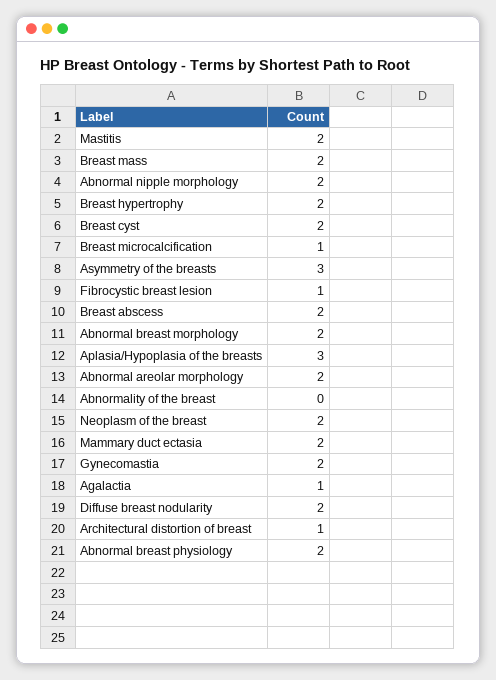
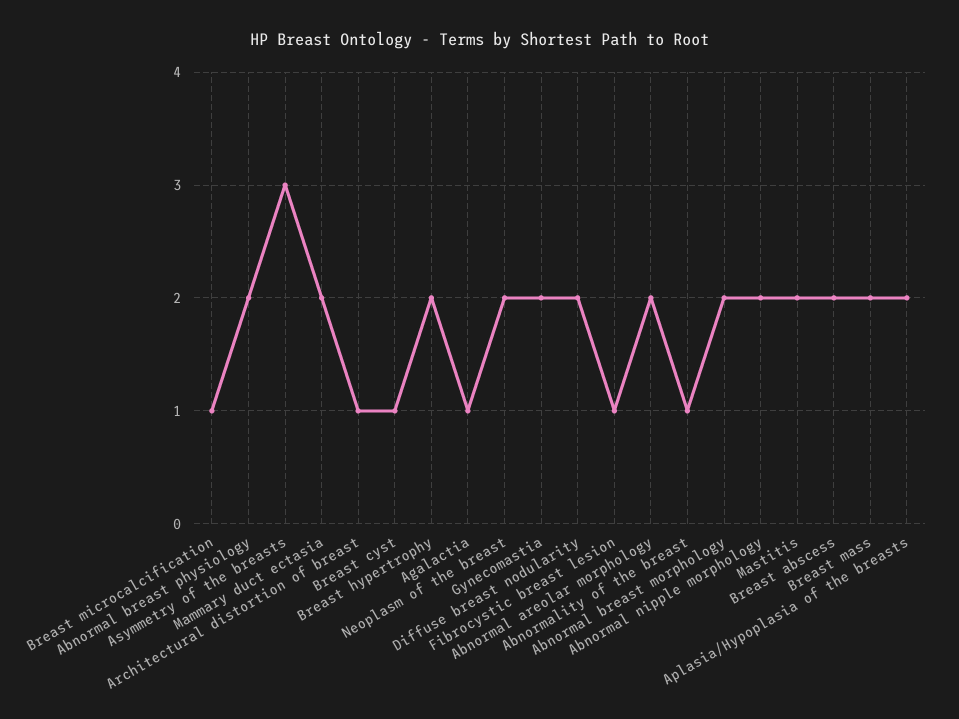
Breast cyst: 2 -> 1
Aplasia/Hypoplasia of the breasts: 3 -> 2
Abnormality of the breast: 0 -> 1

